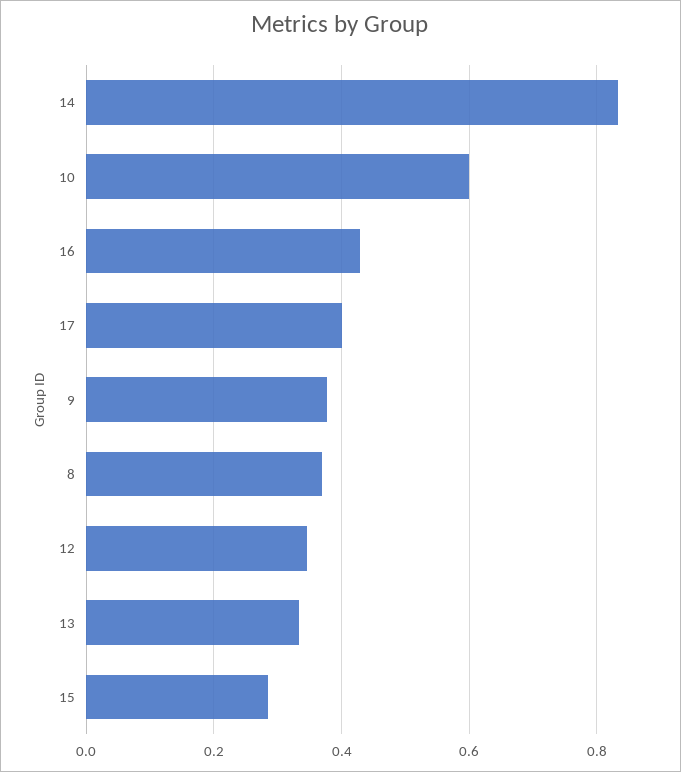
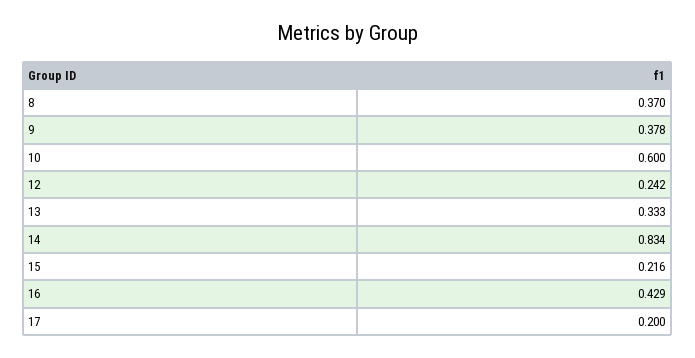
17: 0.4 -> 0.2
12: 0.34 -> 0.242
15: 0.28 -> 0.216

